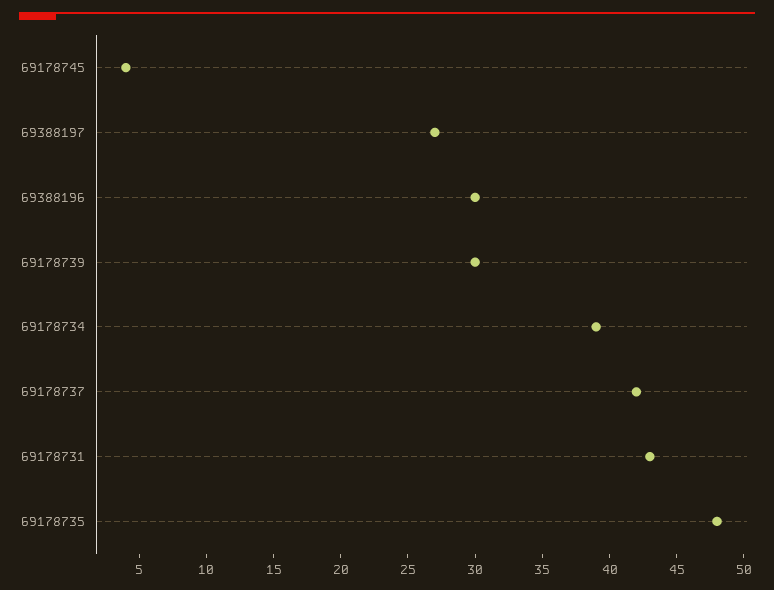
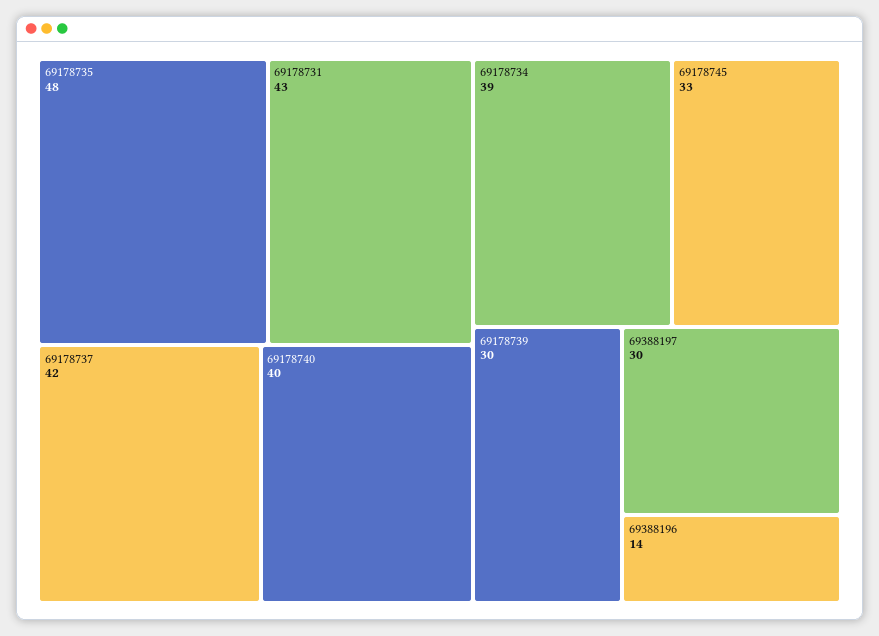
69178745: 4 -> 33
69388197: 27 -> 30
69388196: 30 -> 14
69178740: none -> 40

